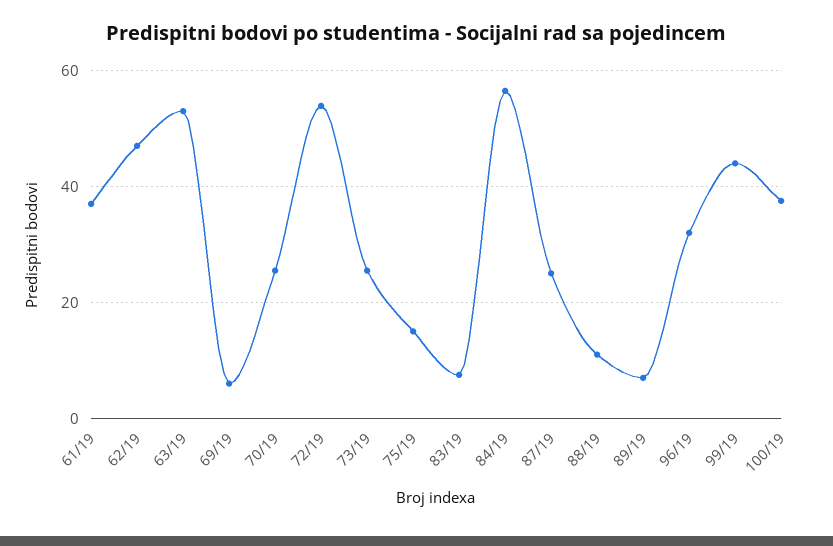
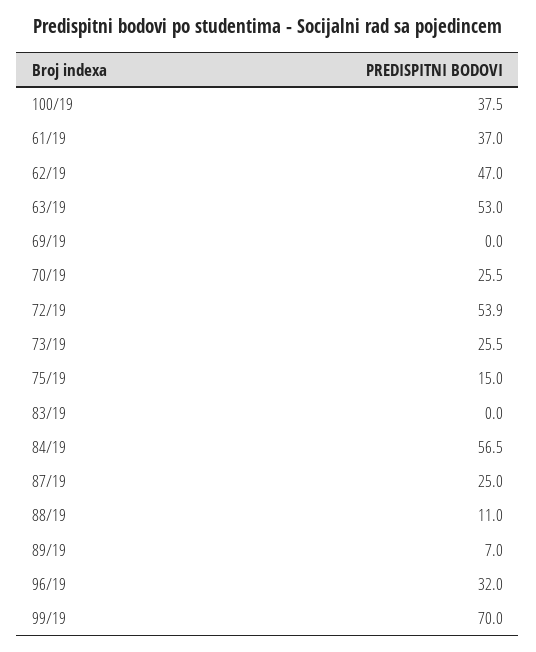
69/19: 6 -> 0
83/19: 8 -> 0
99/19: 44 -> 70

